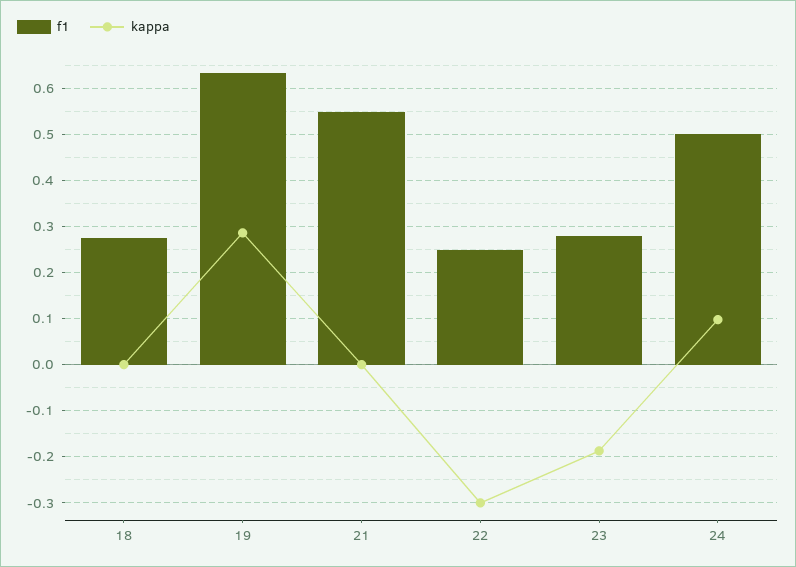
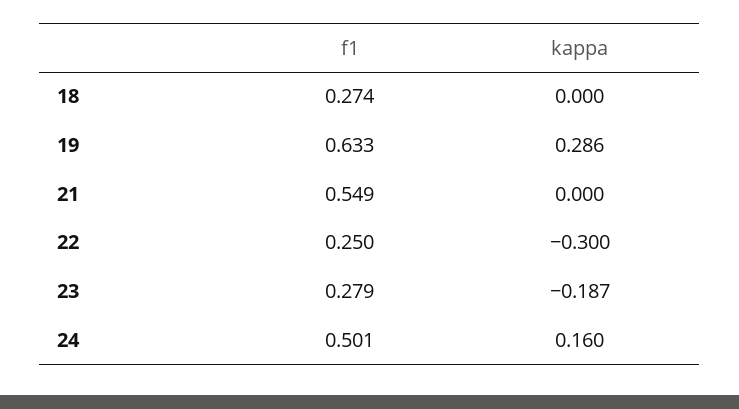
kappa, 24: 0.1 -> 0.16

